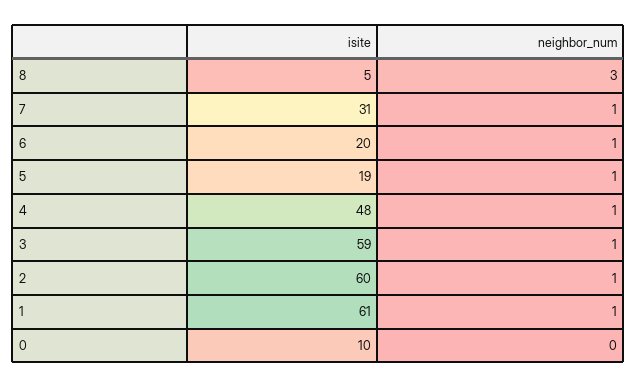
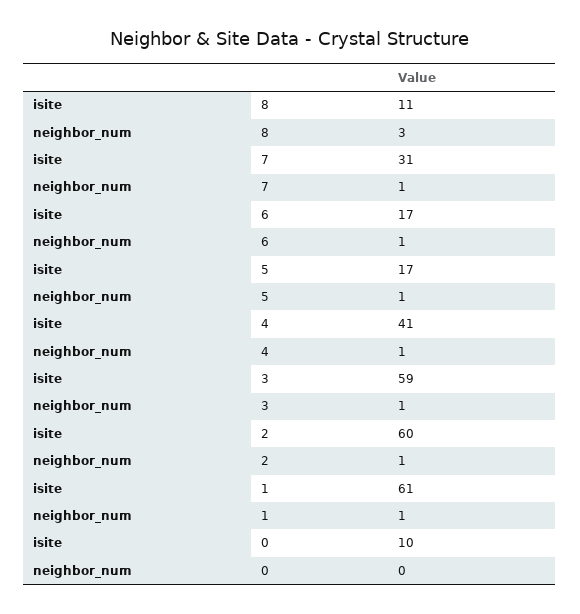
isite, 8: 5 -> 11
isite, 6: 20 -> 17
isite, 5: 19 -> 17
isite, 4: 48 -> 41

